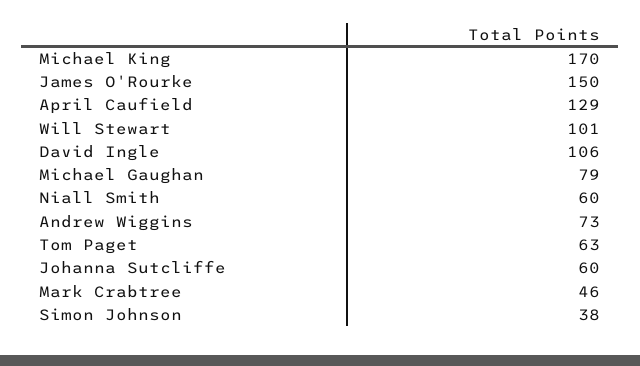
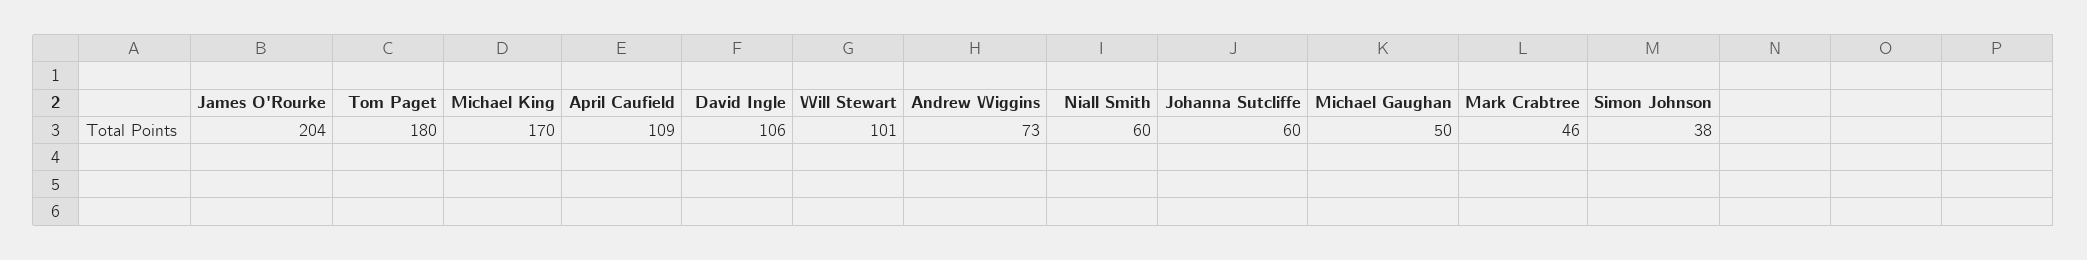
James O'Rourke: 150 -> 204
April Caufield: 129 -> 109
Michael Gaughan: 79 -> 50
Tom Paget: 63 -> 180

